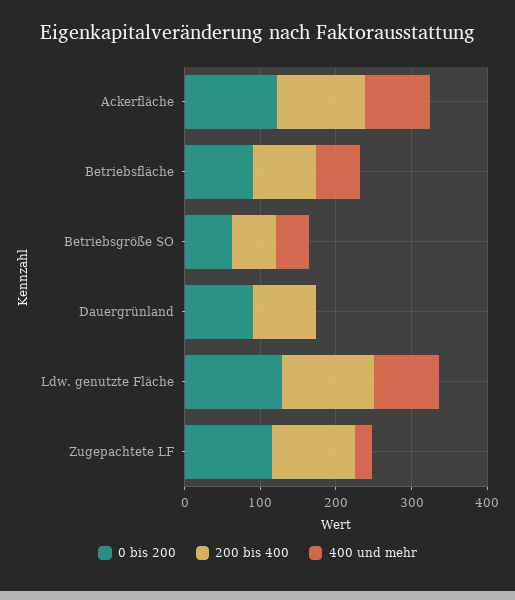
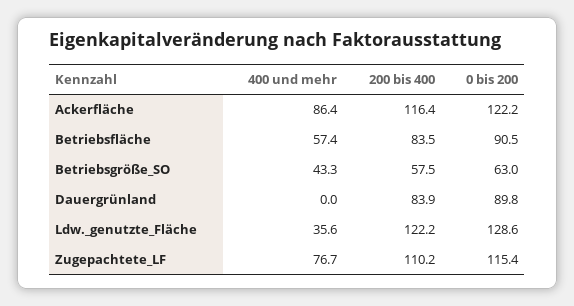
400 und mehr, Ldw. genutzte Fläche: 80 -> 35.6
400 und mehr, Zugepachtete LF: 20 -> 76.7

